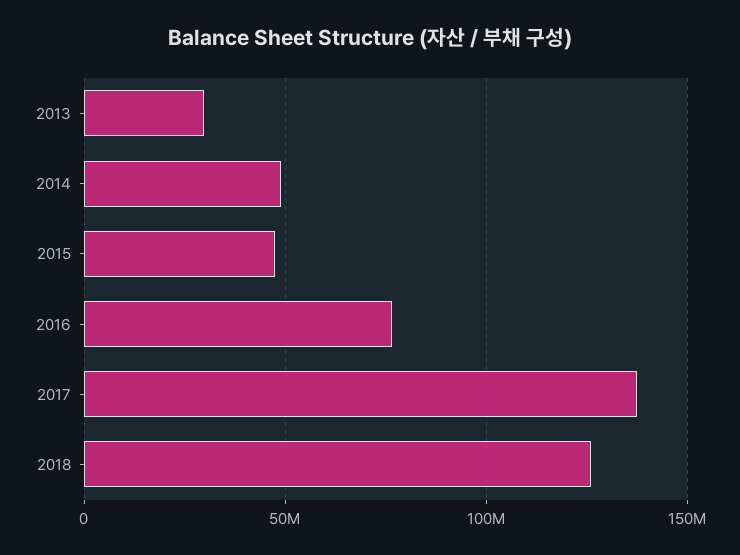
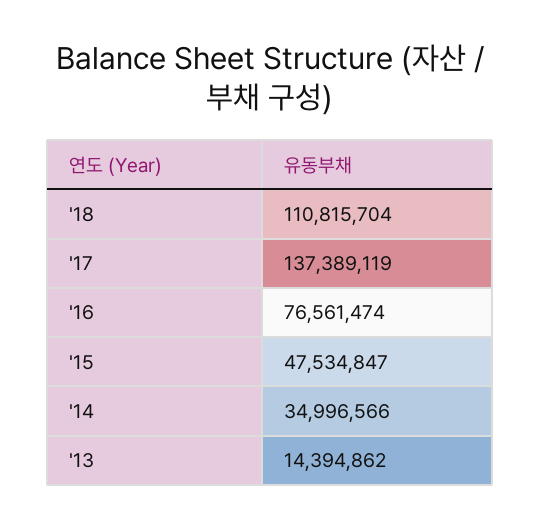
2013: 30000000 -> 14394862
2014: 50000000 -> 34996566
2018: 125000000 -> 110815704

